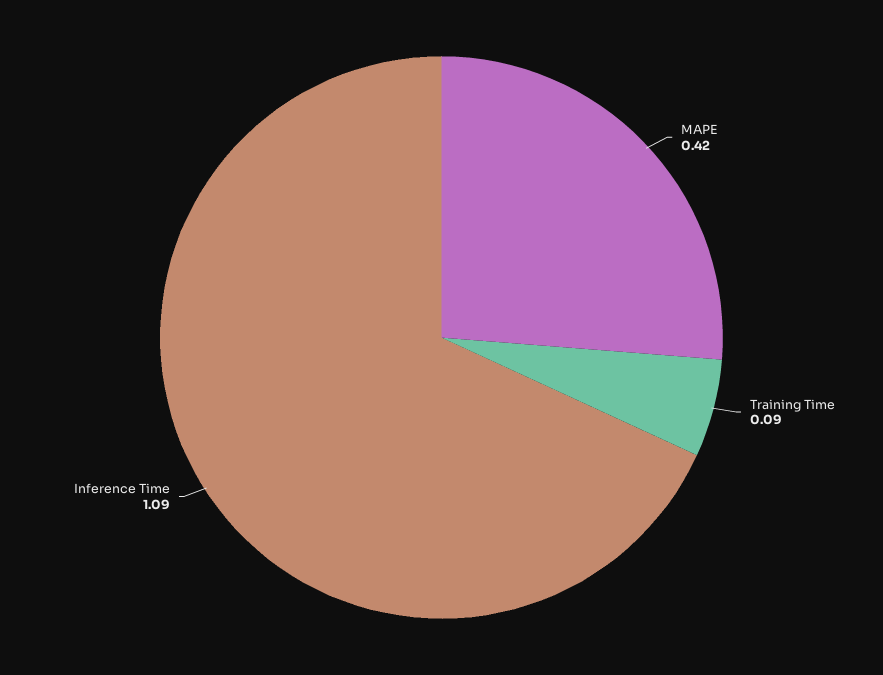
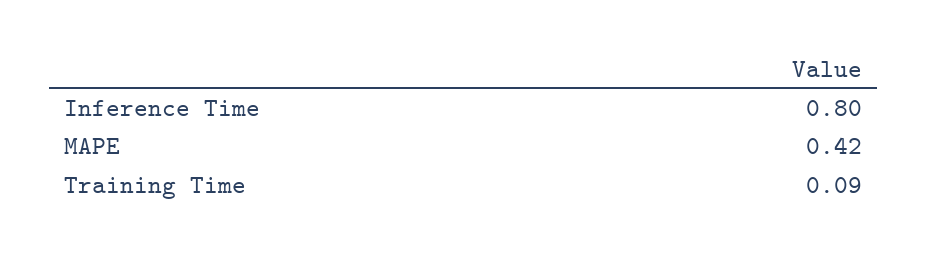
Inference Time: 1.09 -> 0.8

